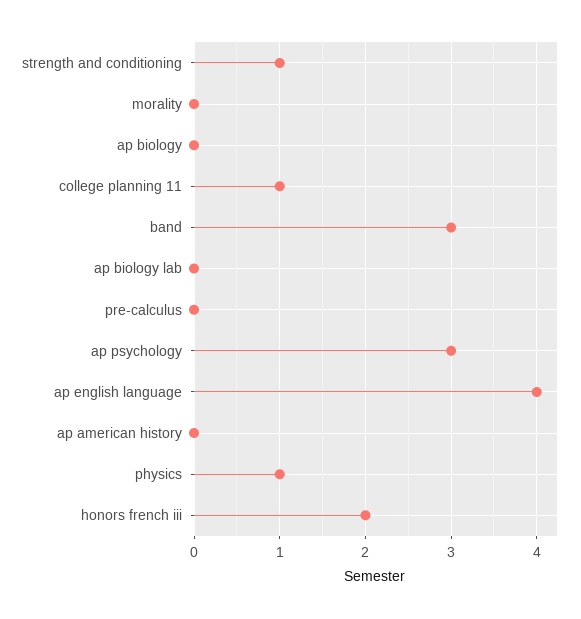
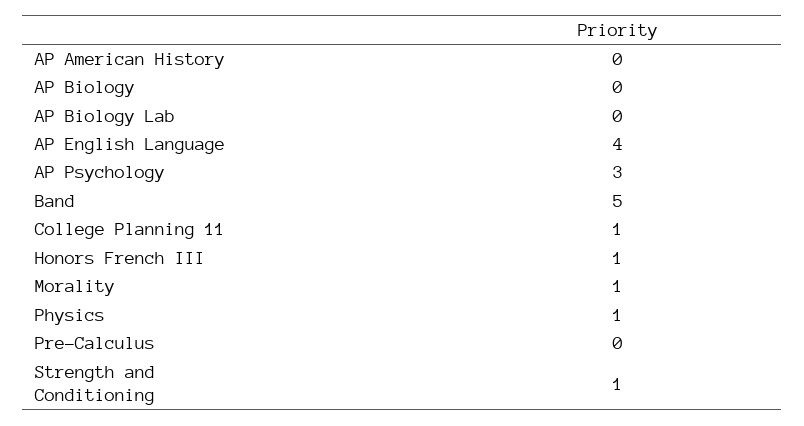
morality: 0 -> 1
band: 3 -> 5
honors french iii: 2 -> 1

